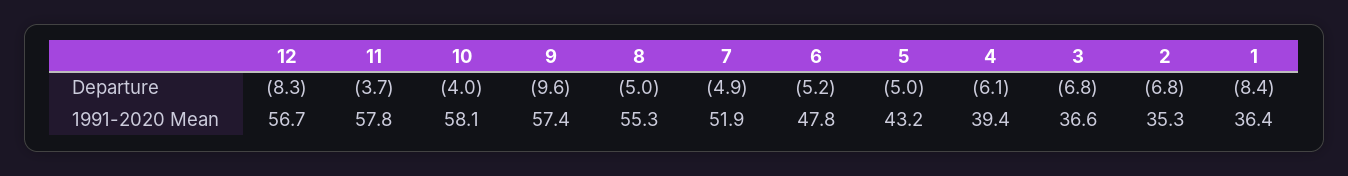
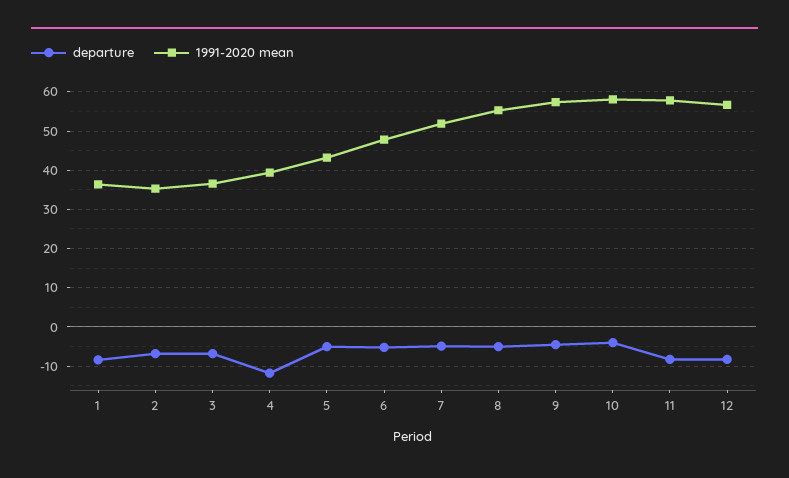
Departure, 11: -3.7 -> -8
Departure, 9: -9.6 -> -4
Departure, 4: -6.1 -> -12

